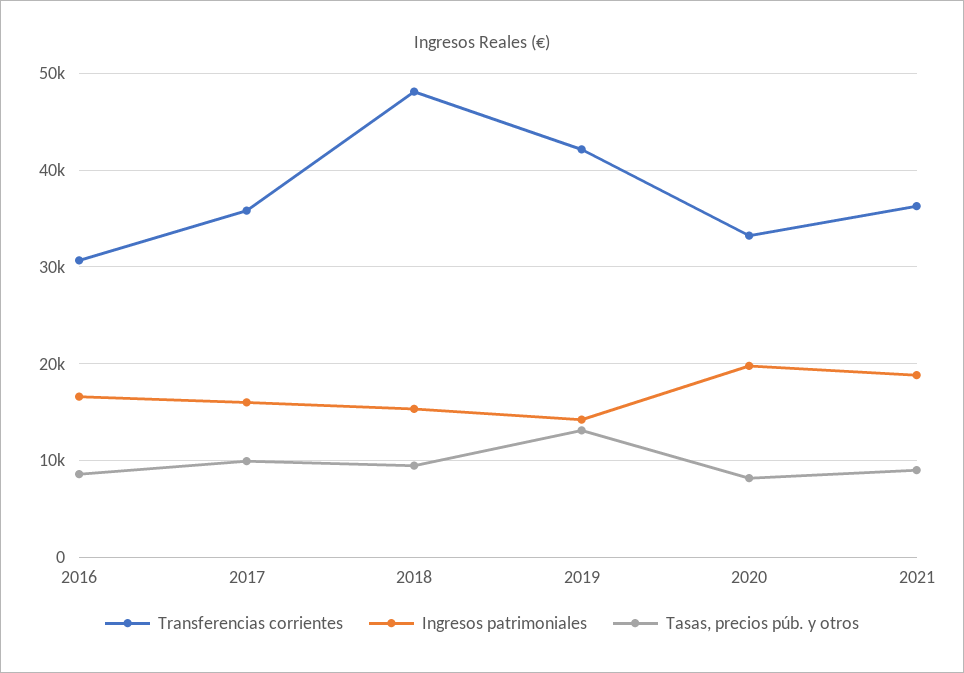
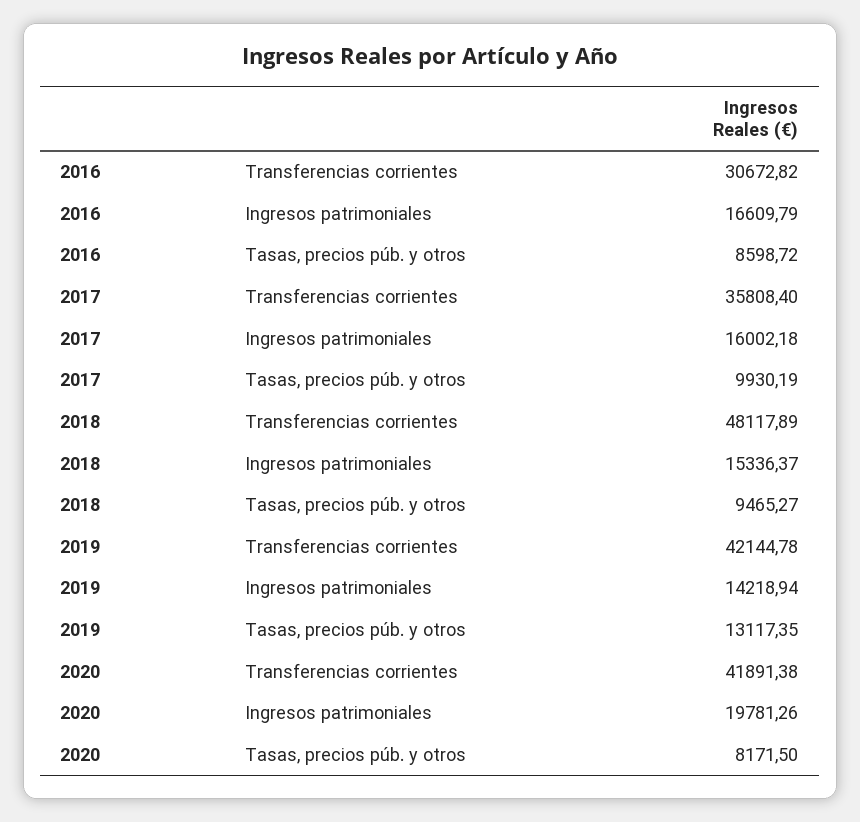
Transferencias corrientes, 2020: 33000 -> 41891.38
Transferencias corrientes, 2021: 36000 -> none
Ingresos patrimoniales, 2021: 19000 -> none
Tasas, precios púb. y otros, 2021: 9000 -> none

